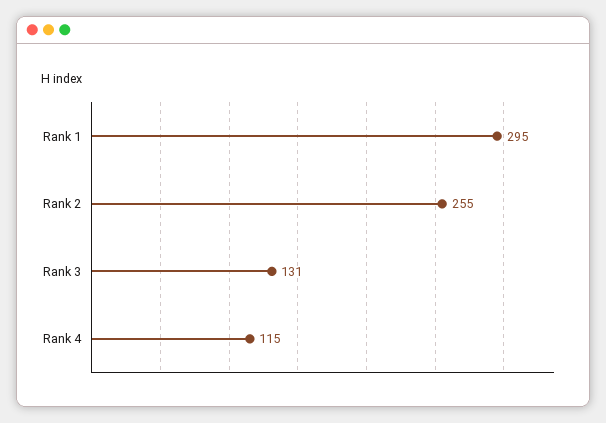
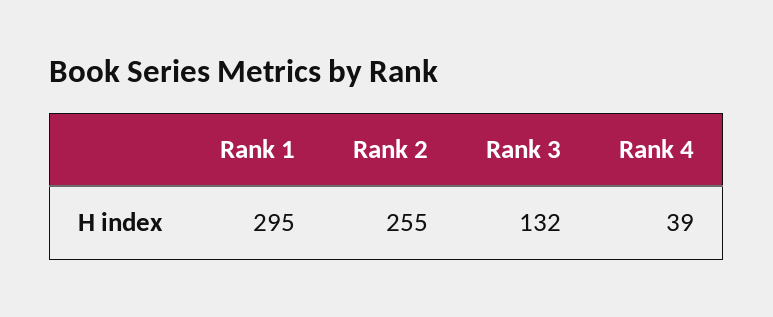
Rank 3: 131 -> 132
Rank 4: 115 -> 39

